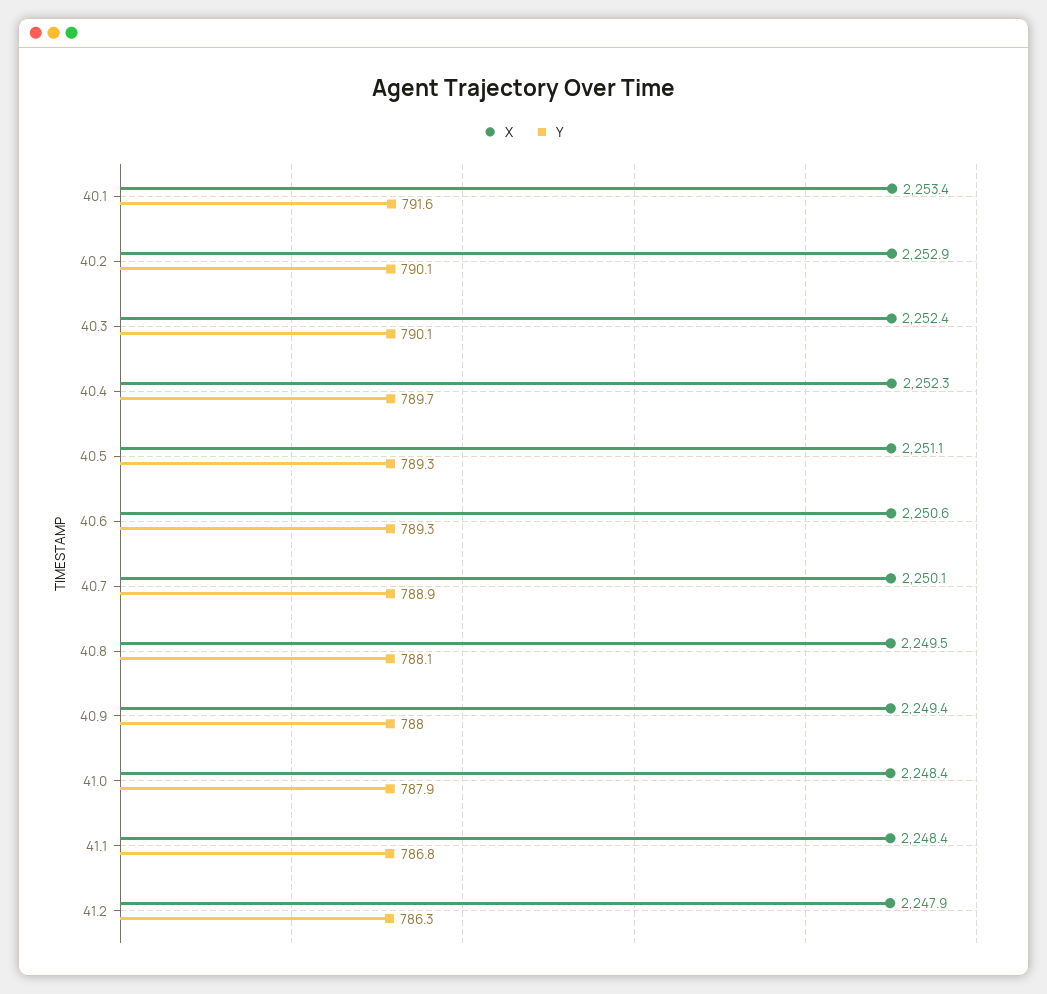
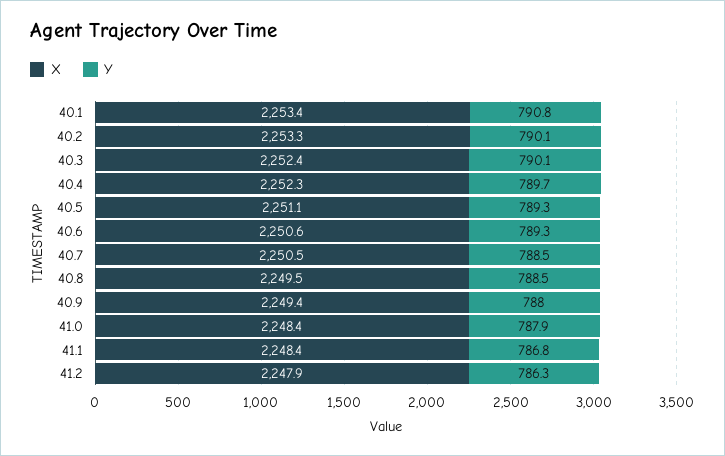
Y, 40.1: 791.6 -> 790.8
X, 40.2: 2252.9 -> 2253.3
X, 40.7: 2250.1 -> 2250.5
Y, 40.7: 788.9 -> 788.5
Y, 40.8: 788.1 -> 788.5

